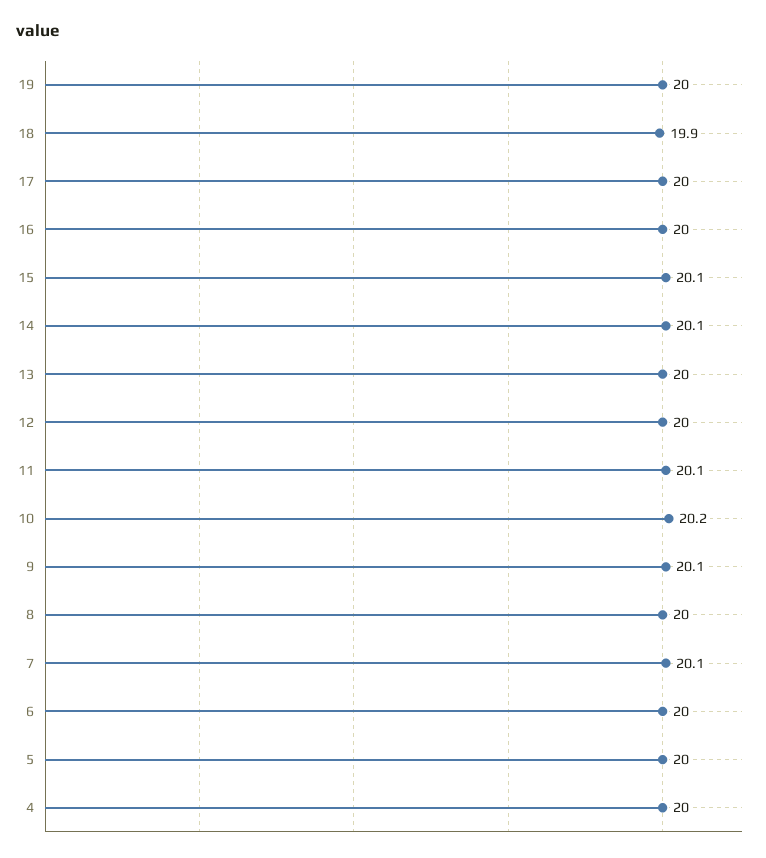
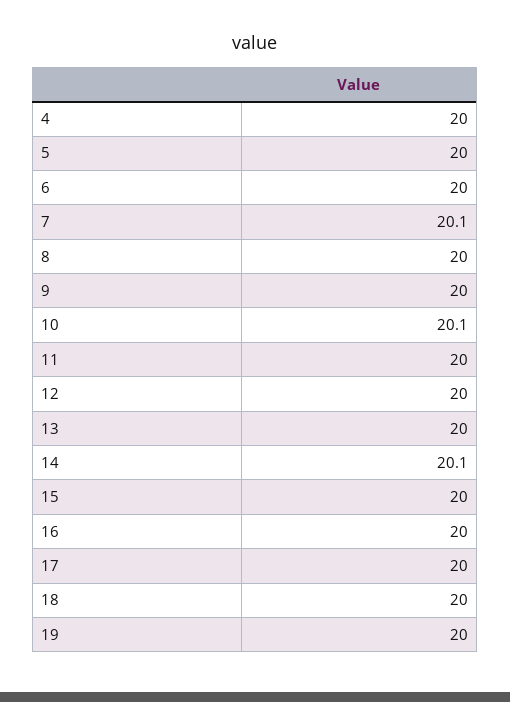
18: 19.9 -> 20
15: 20.1 -> 20
11: 20.1 -> 20
10: 20.2 -> 20.1
9: 20.1 -> 20

